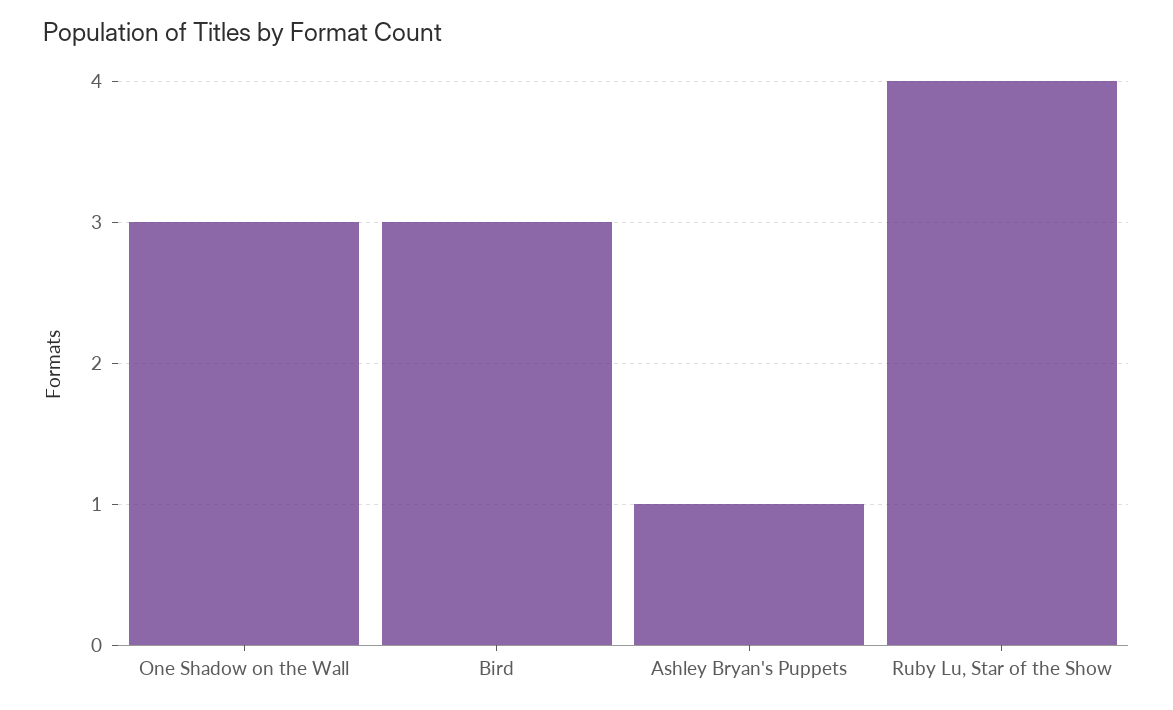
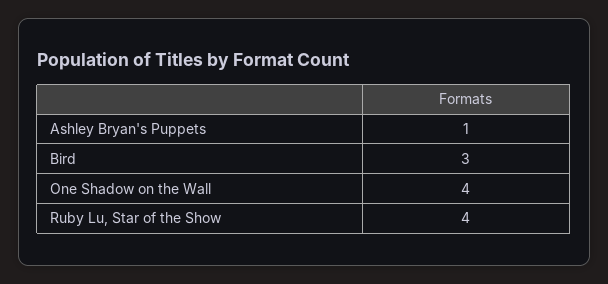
One Shadow on the Wall: 3 -> 4

